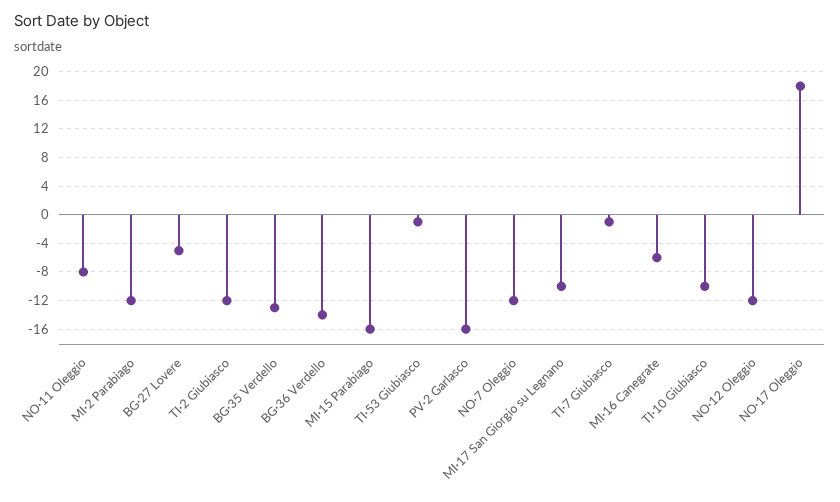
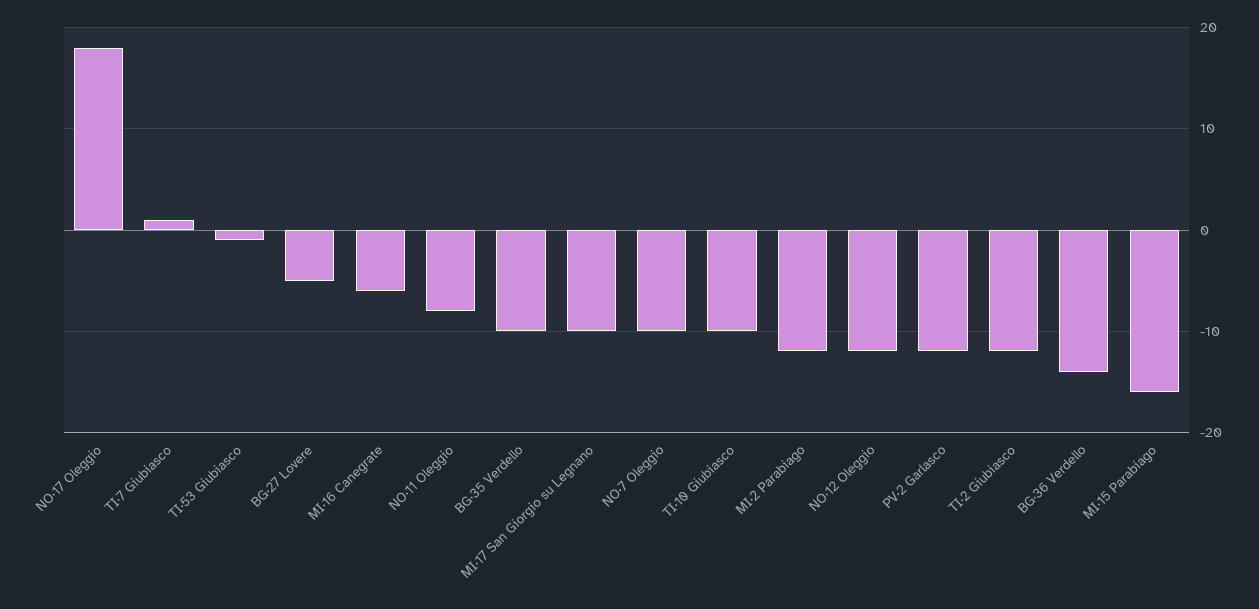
BG·35 Verdello: -13 -> -10
PV·2 Garlasco: -16 -> -12
NO·7 Oleggio: -12 -> -10
TI·7 Giubiasco: -1 -> 1

